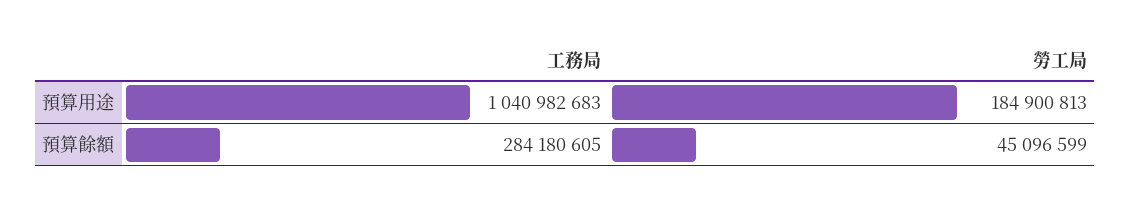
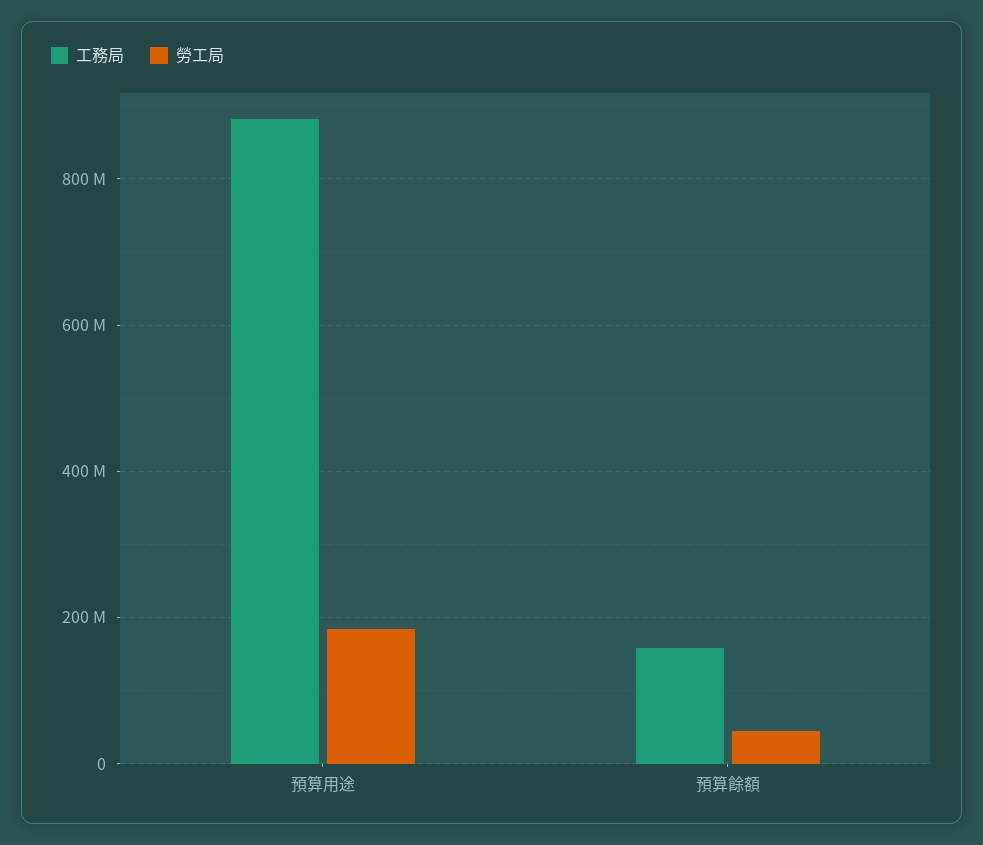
工務局, 預算用途: 1040982683 -> 880000000
工務局, 預算餘額: 284180605 -> 160000000

